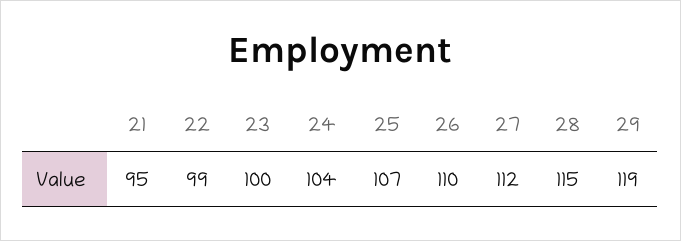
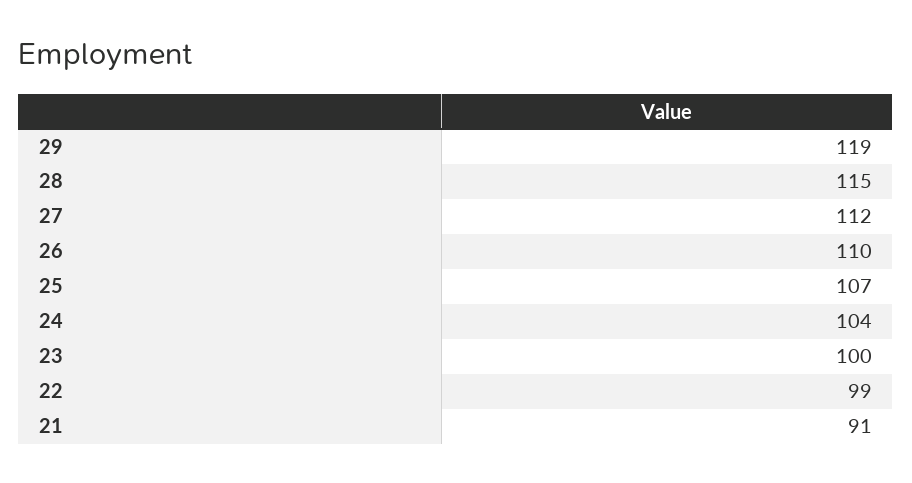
21: 95 -> 91

